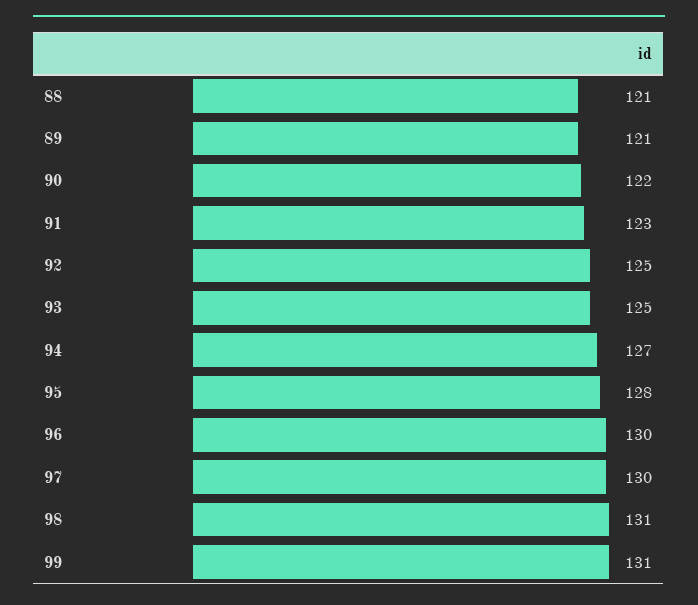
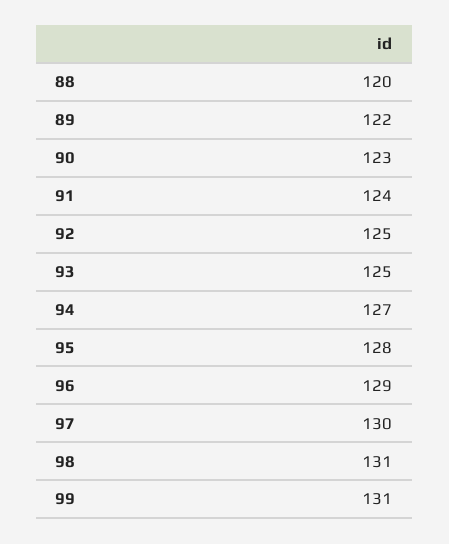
88: 121 -> 120
89: 121 -> 122
90: 122 -> 123
91: 123 -> 124
96: 130 -> 129

